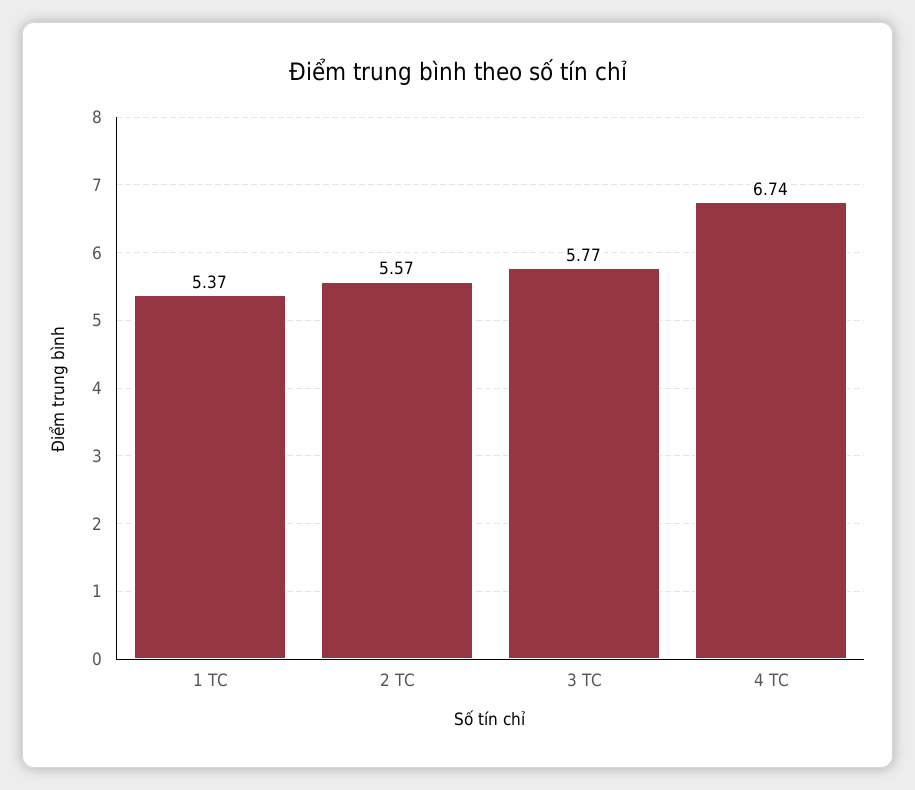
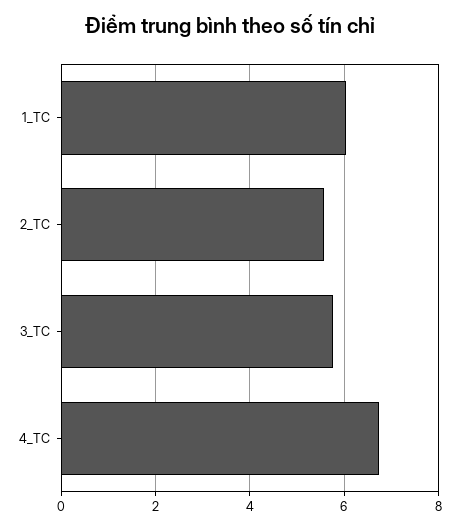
1 TC: 5.37 -> 6

